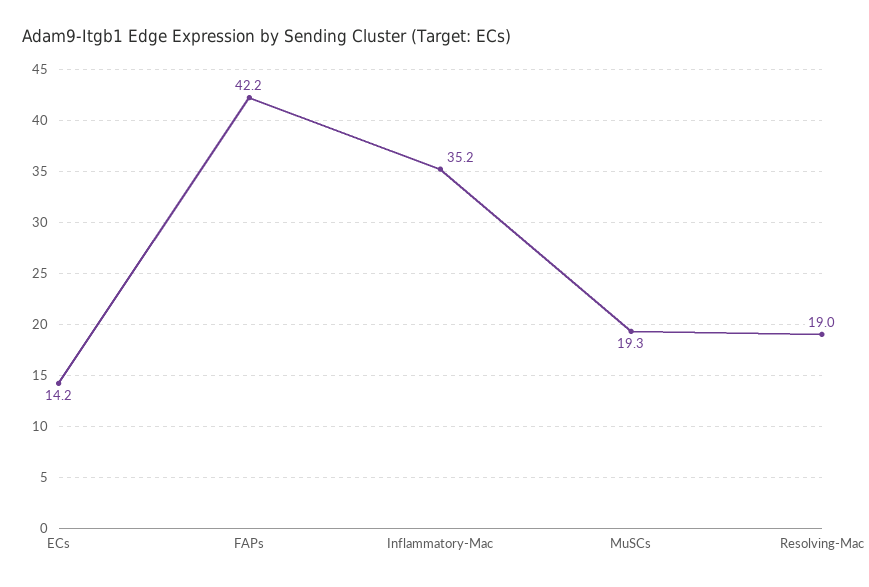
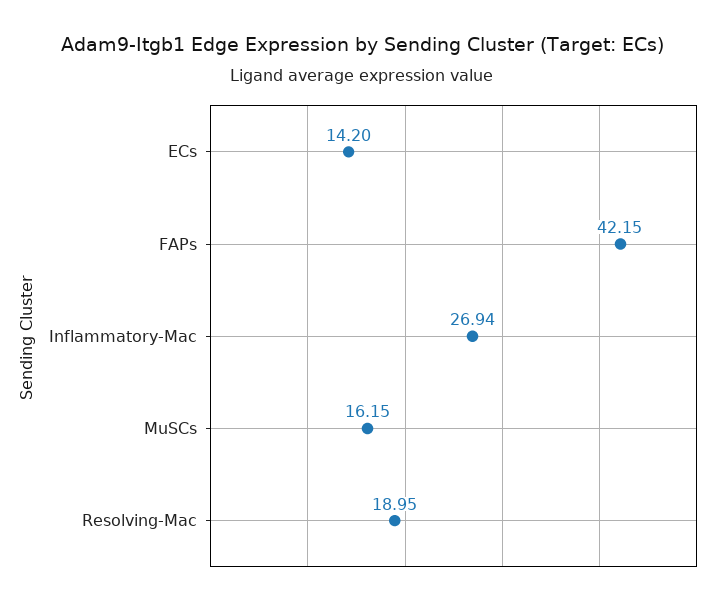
Inflammatory-Mac: 35.2 -> 26.94
MuSCs: 19.3 -> 16.15

